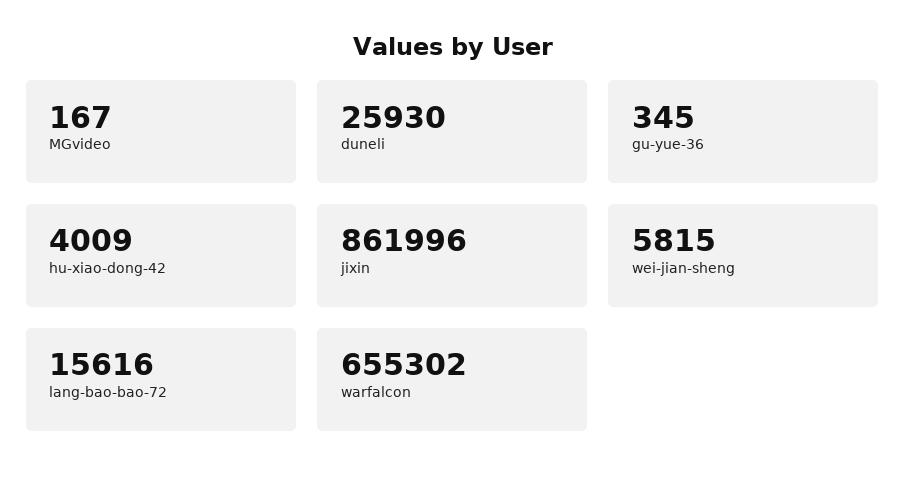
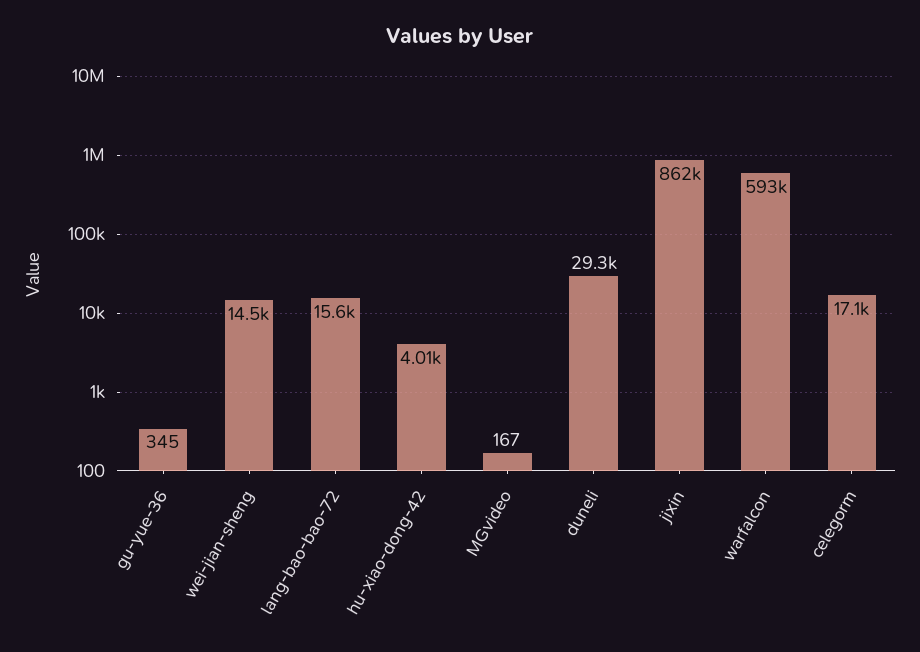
duneli: 25930 -> 29300
wei-jian-sheng: 5815 -> 14500
warfalcon: 655302 -> 593000
celegorm: none -> 17100

